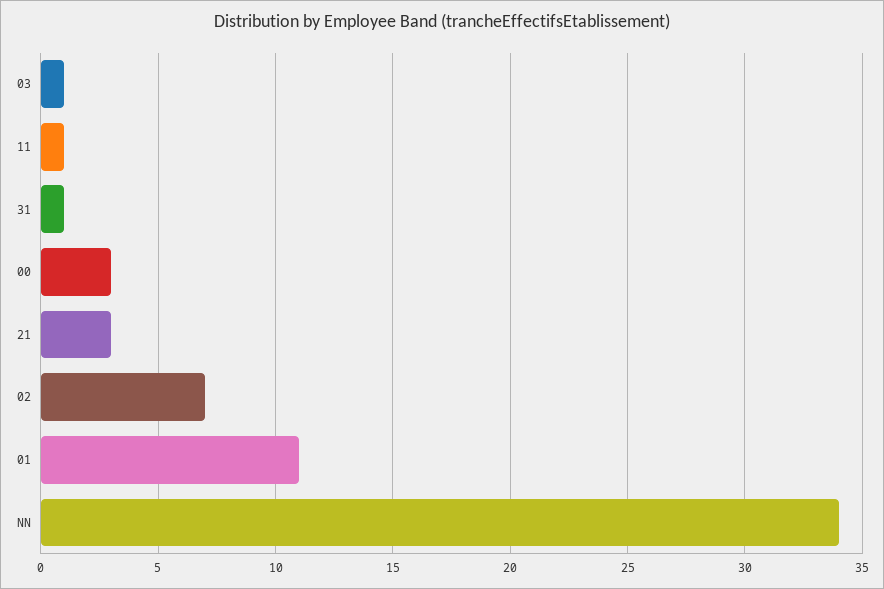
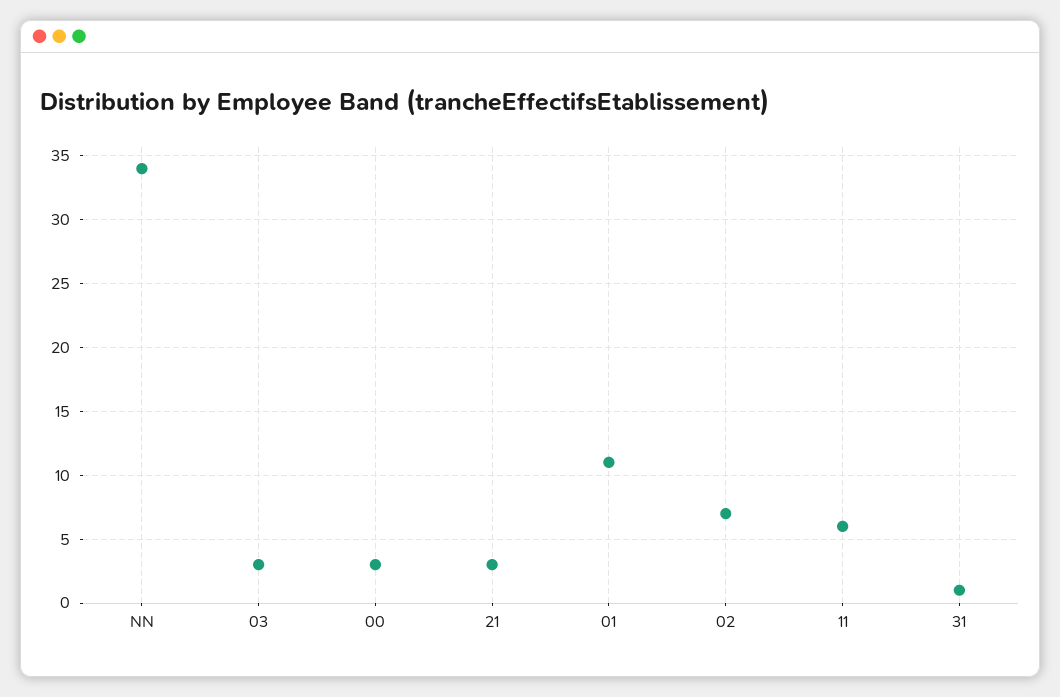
03: 1 -> 3
11: 1 -> 6

